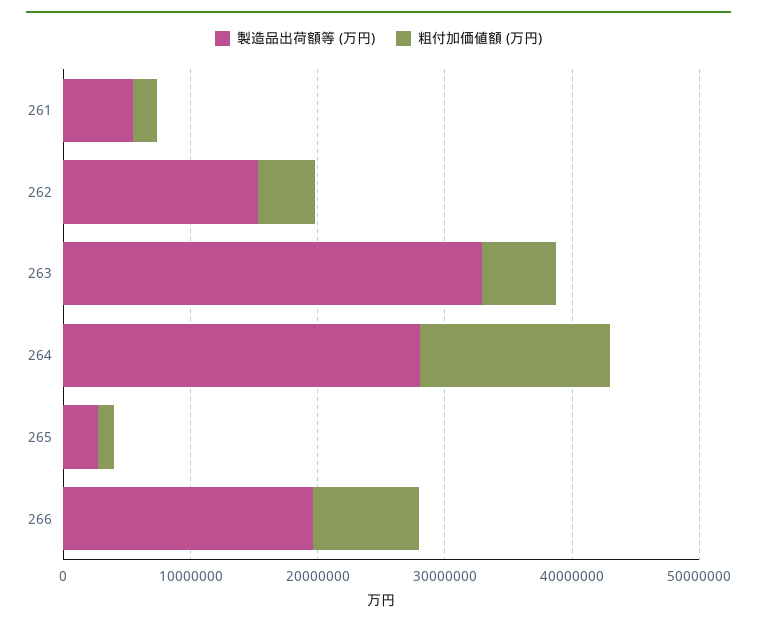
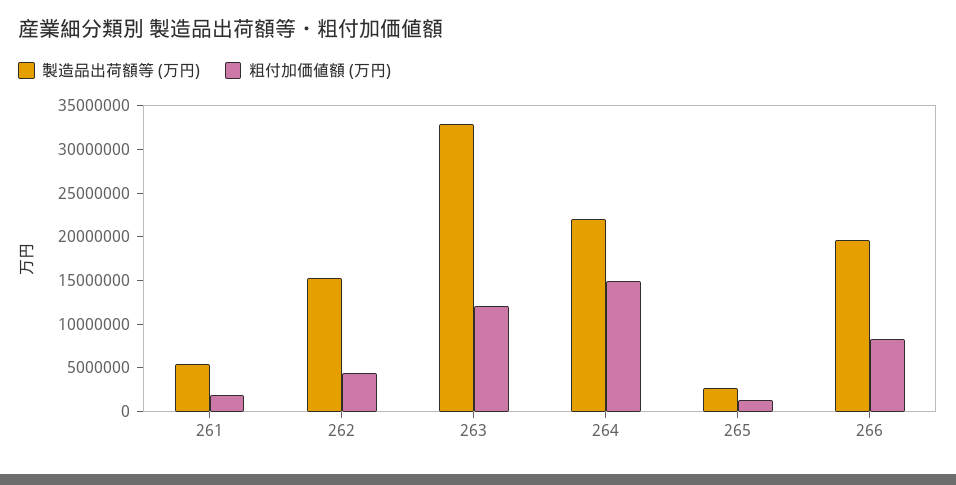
粗付加価値額 (万円), 263: 6000000 -> 12000000
製造品出荷額等 (万円), 264: 28000000 -> 22000000

